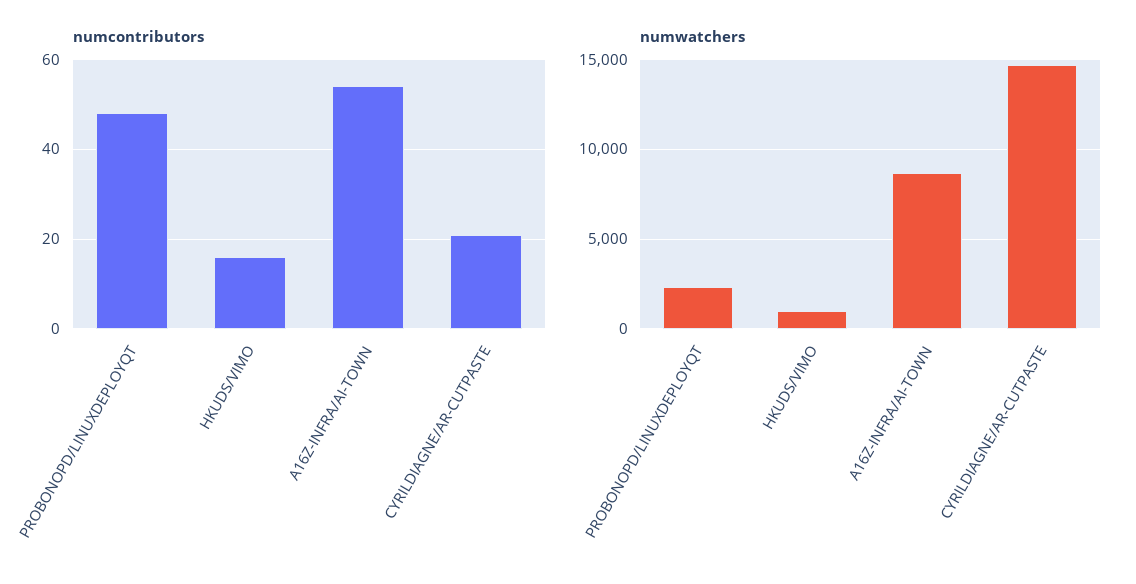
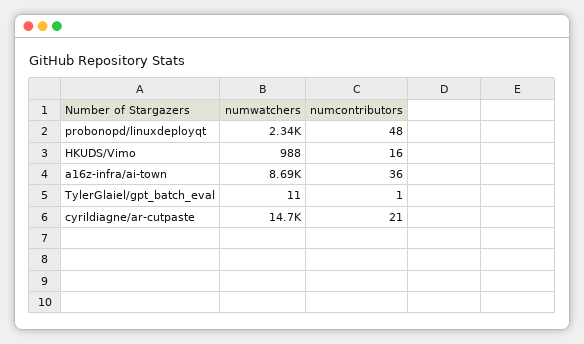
numcontributors, A16Z-INFRA/AI-TOWN: 55 -> 36
numwatchers, TylerGlaiel/gpt_batch_eval: none -> 11
numcontributors, TylerGlaiel/gpt_batch_eval: none -> 1

